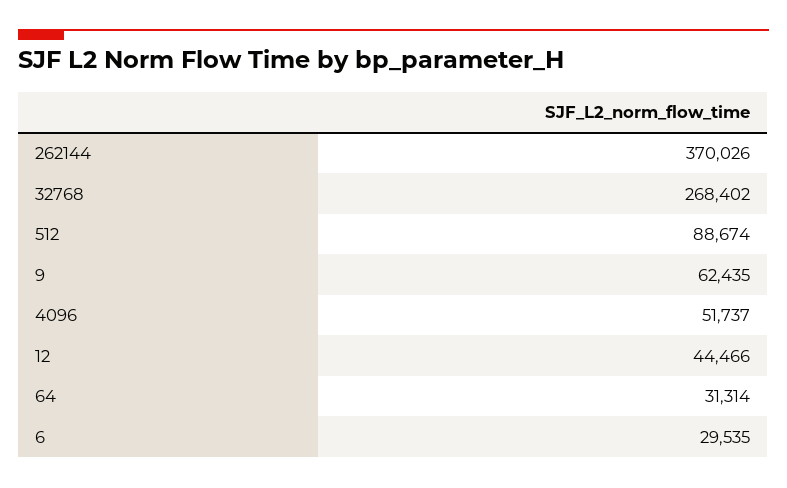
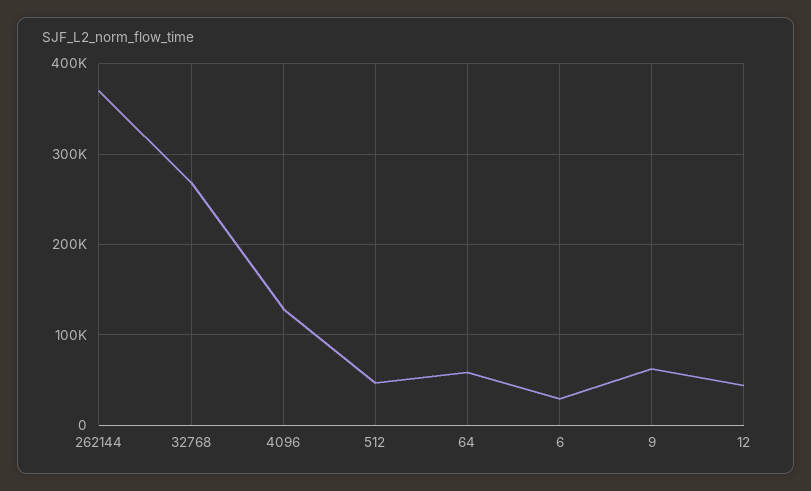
512: 88674 -> 50000
4096: 51737 -> 130000
64: 31314 -> 60000

